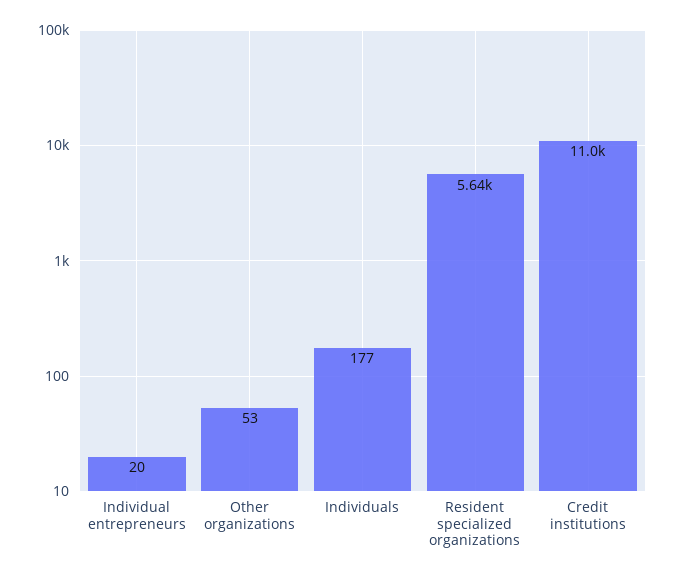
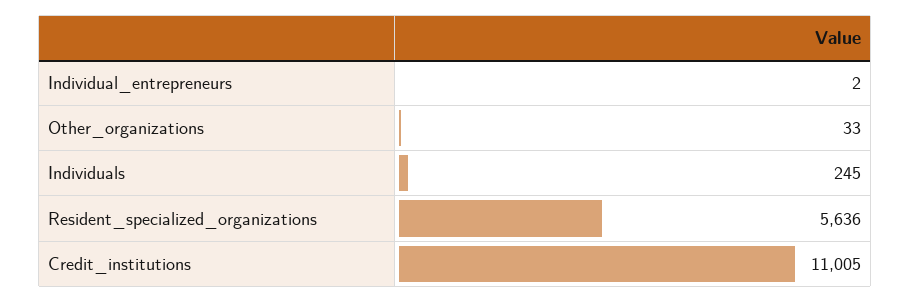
Individual entrepreneurs: 20 -> 2
Other organizations: 53 -> 33
Individuals: 177 -> 245

